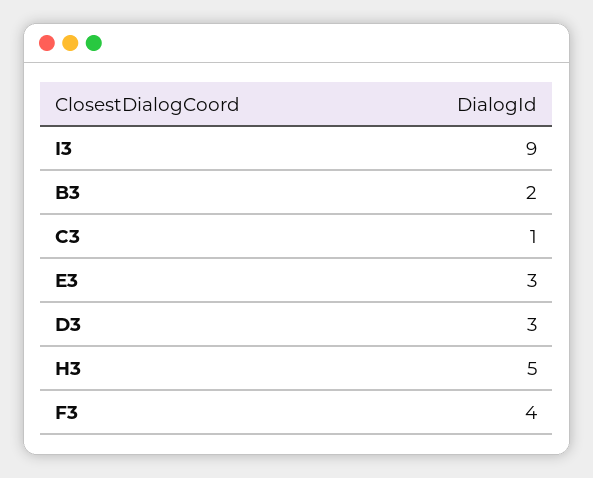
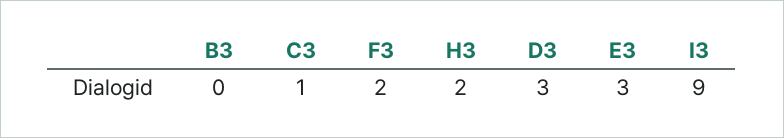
B3: 2 -> 0
H3: 5 -> 2
F3: 4 -> 2

